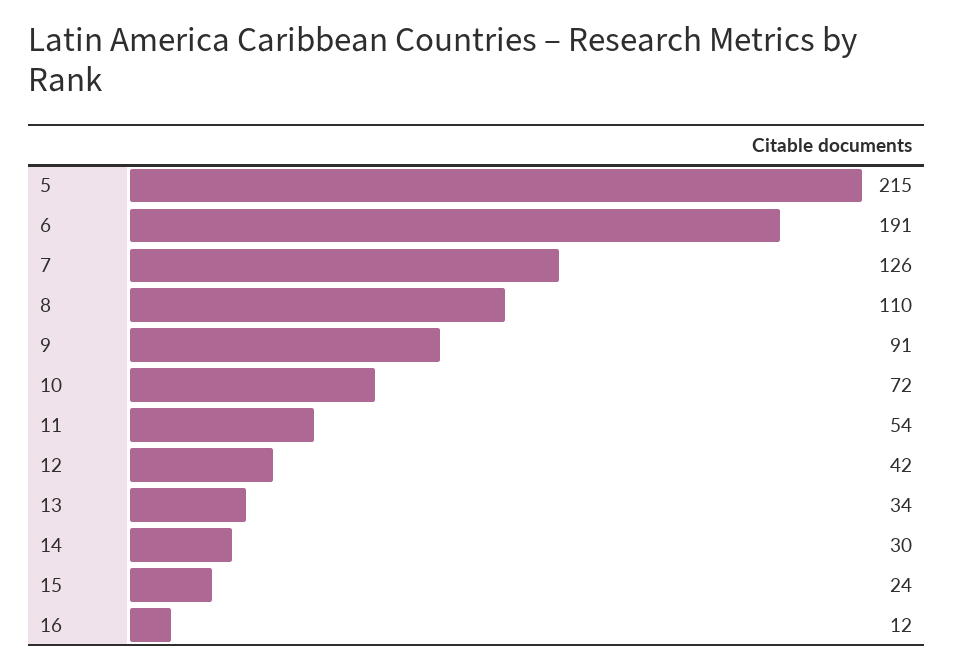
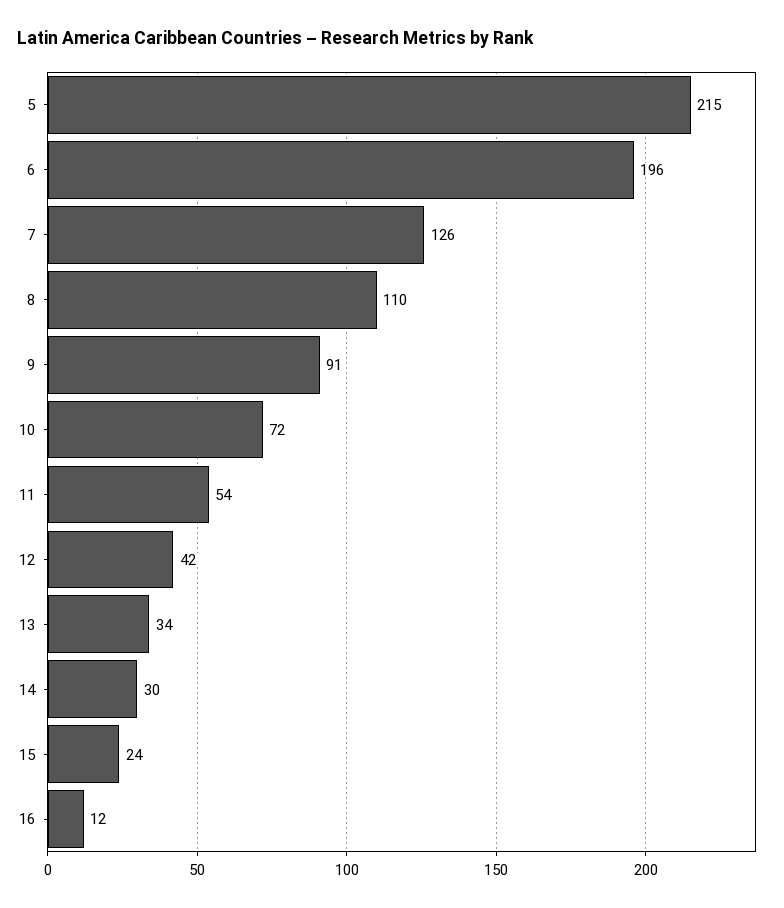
6: 191 -> 196

